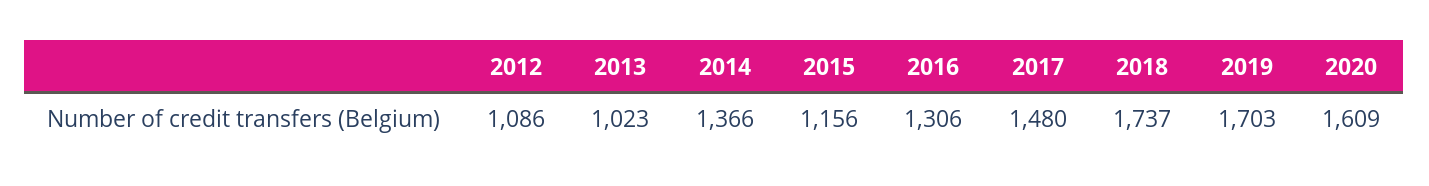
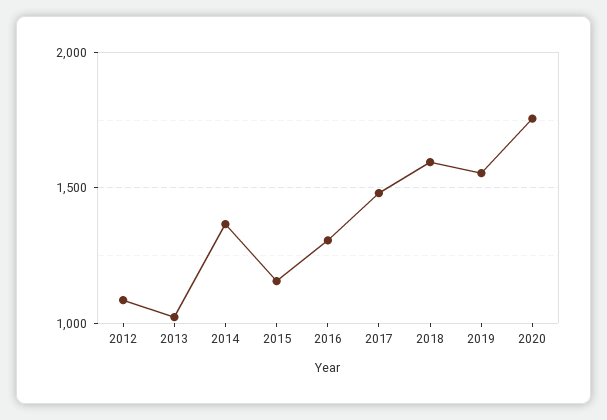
2018: 1737 -> 1600
2019: 1703 -> 1550
2020: 1609 -> 1750

